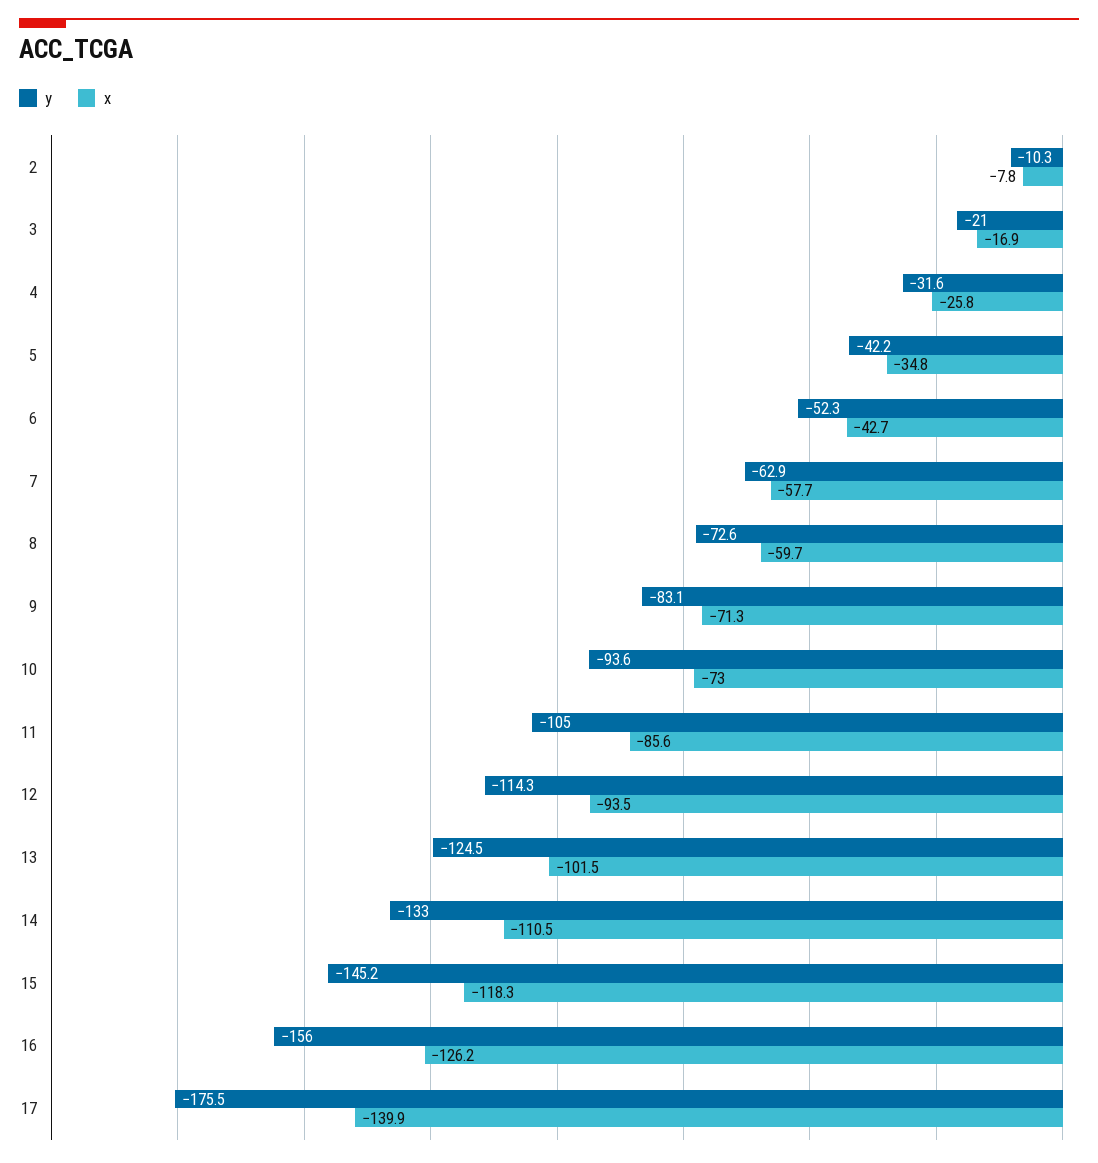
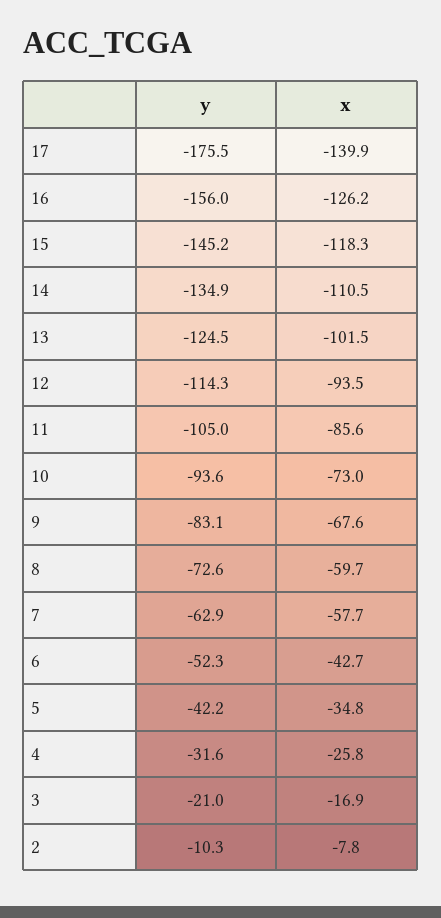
x, 9: -71.3 -> -67.6
y, 14: -133 -> -134.9

